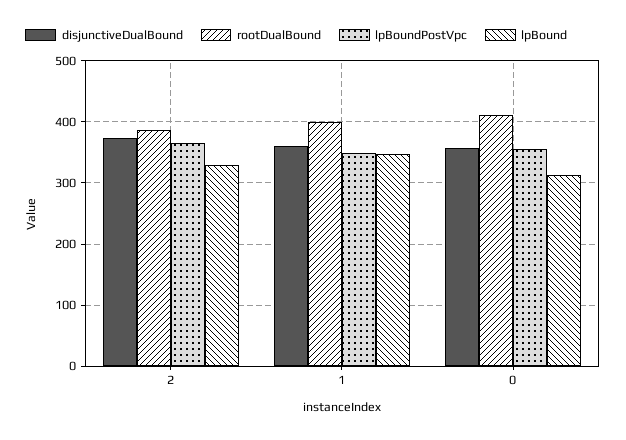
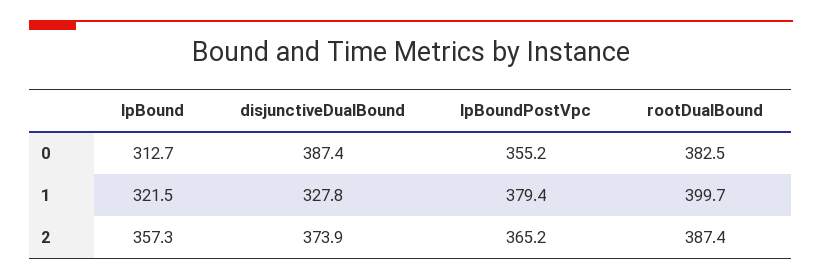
lpBound, 2: 330 -> 357.3
disjunctiveDualBound, 1: 360 -> 327.8
lpBoundPostVpc, 1: 350 -> 379.4
lpBound, 1: 350 -> 321.5
disjunctiveDualBound, 0: 360 -> 387.4
rootDualBound, 0: 410 -> 382.5

